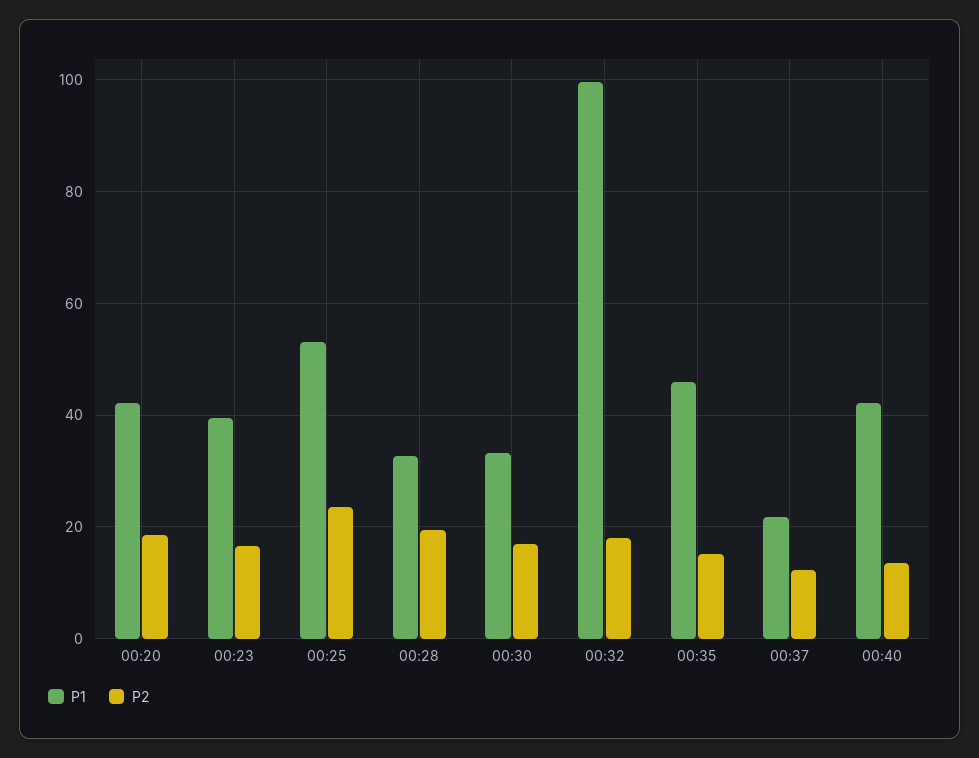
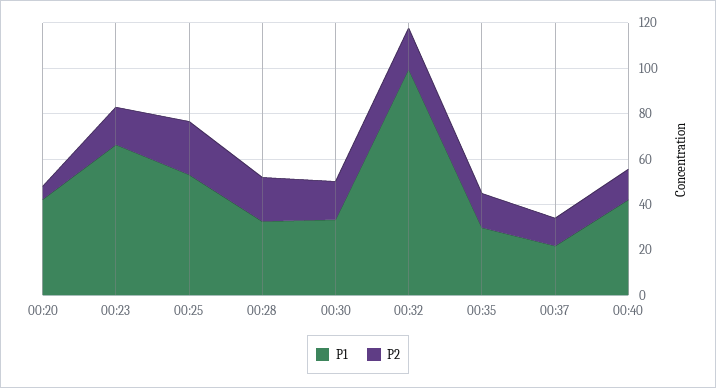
P2, 00:20: 18 -> 5
P1, 00:23: 40 -> 65
P1, 00:35: 46 -> 30

